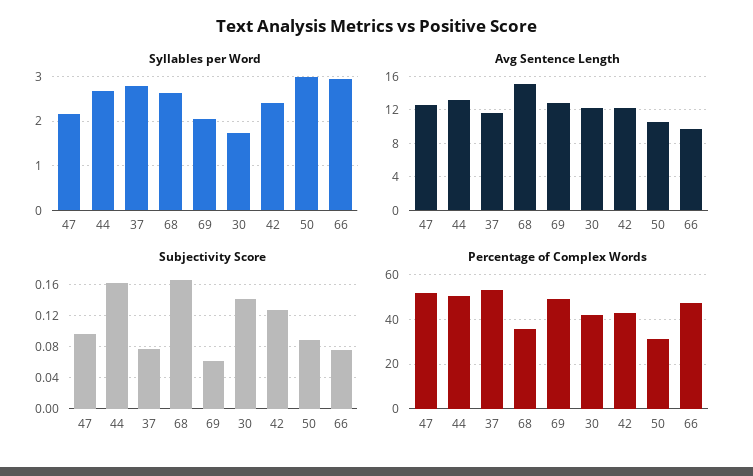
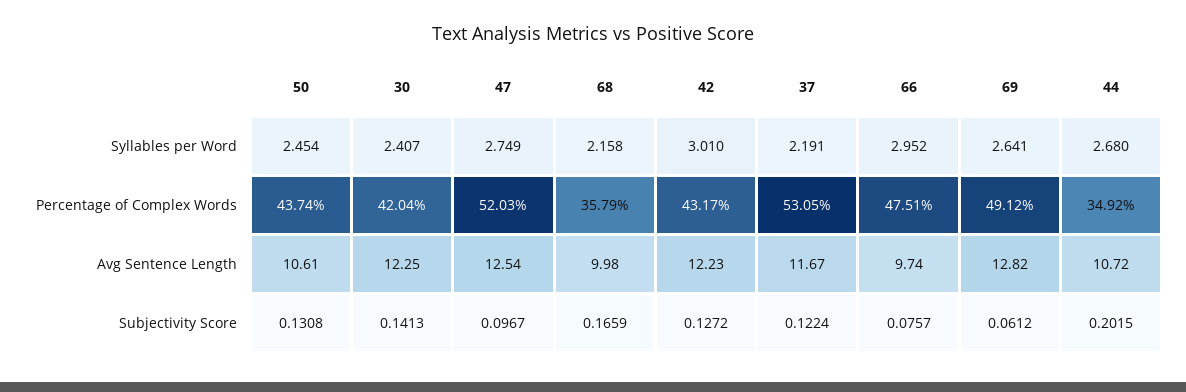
Syllables per Word, 47: 2.2 -> 2.749
Syllables per Word, 37: 2.8 -> 2.191
Syllables per Word, 68: 2.6 -> 2.158
Syllables per Word, 69: 2 -> 2.641
Syllables per Word, 30: 1.8 -> 2.407
Syllables per Word, 42: 2.4 -> 3.01
Syllables per Word, 50: 3 -> 2.454
Avg Sentence Length, 44: 13 -> 10.72
Avg Sentence Length, 68: 15 -> 9.98
Subjectivity Score, 44: 0.16 -> 0.2015
Subjectivity Score, 37: 0.08 -> 0.1224
Subjectivity Score, 50: 0.09 -> 0.1308
Percentage of Complex Words, 44: 50 -> 34.92
Percentage of Complex Words, 50: 30 -> 43.74

